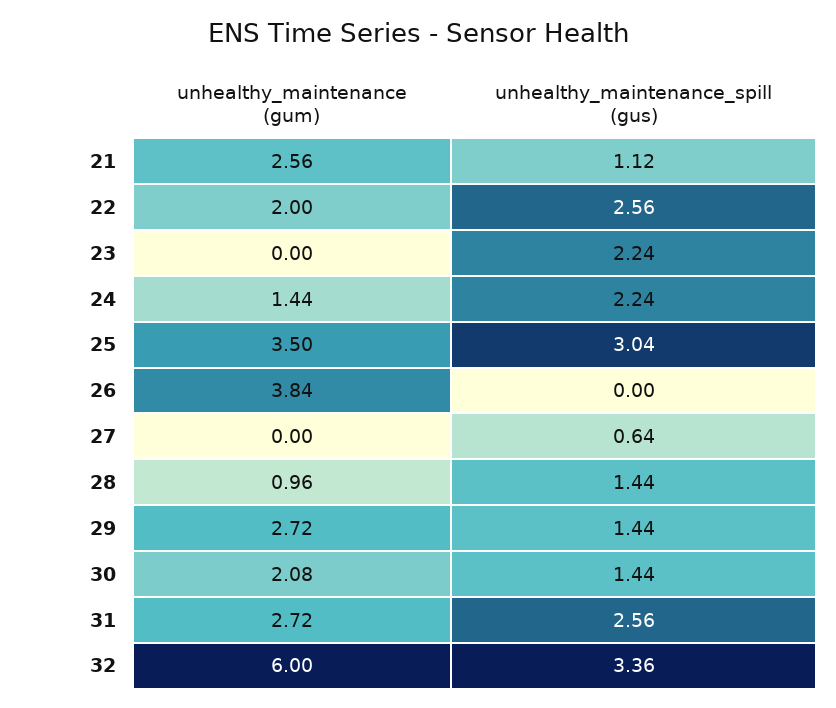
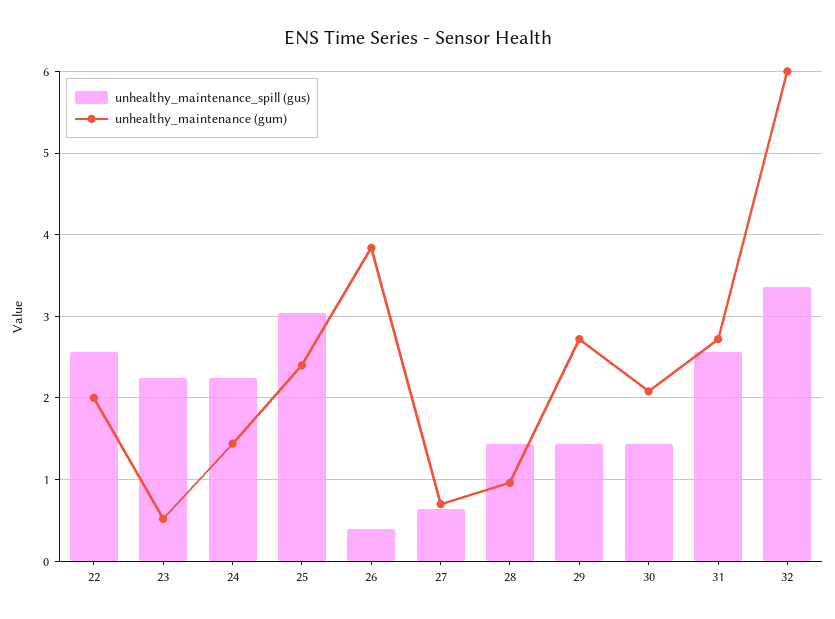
unhealthy_maintenance (gum), 21: 2.56 -> none
unhealthy_maintenance_spill (gus), 21: 1.12 -> none
unhealthy_maintenance (gum), 23: 0 -> 0.5
unhealthy_maintenance (gum), 25: 3.5 -> 2.4
unhealthy_maintenance_spill (gus), 26: 0 -> 0.4
unhealthy_maintenance (gum), 27: 0 -> 0.7

